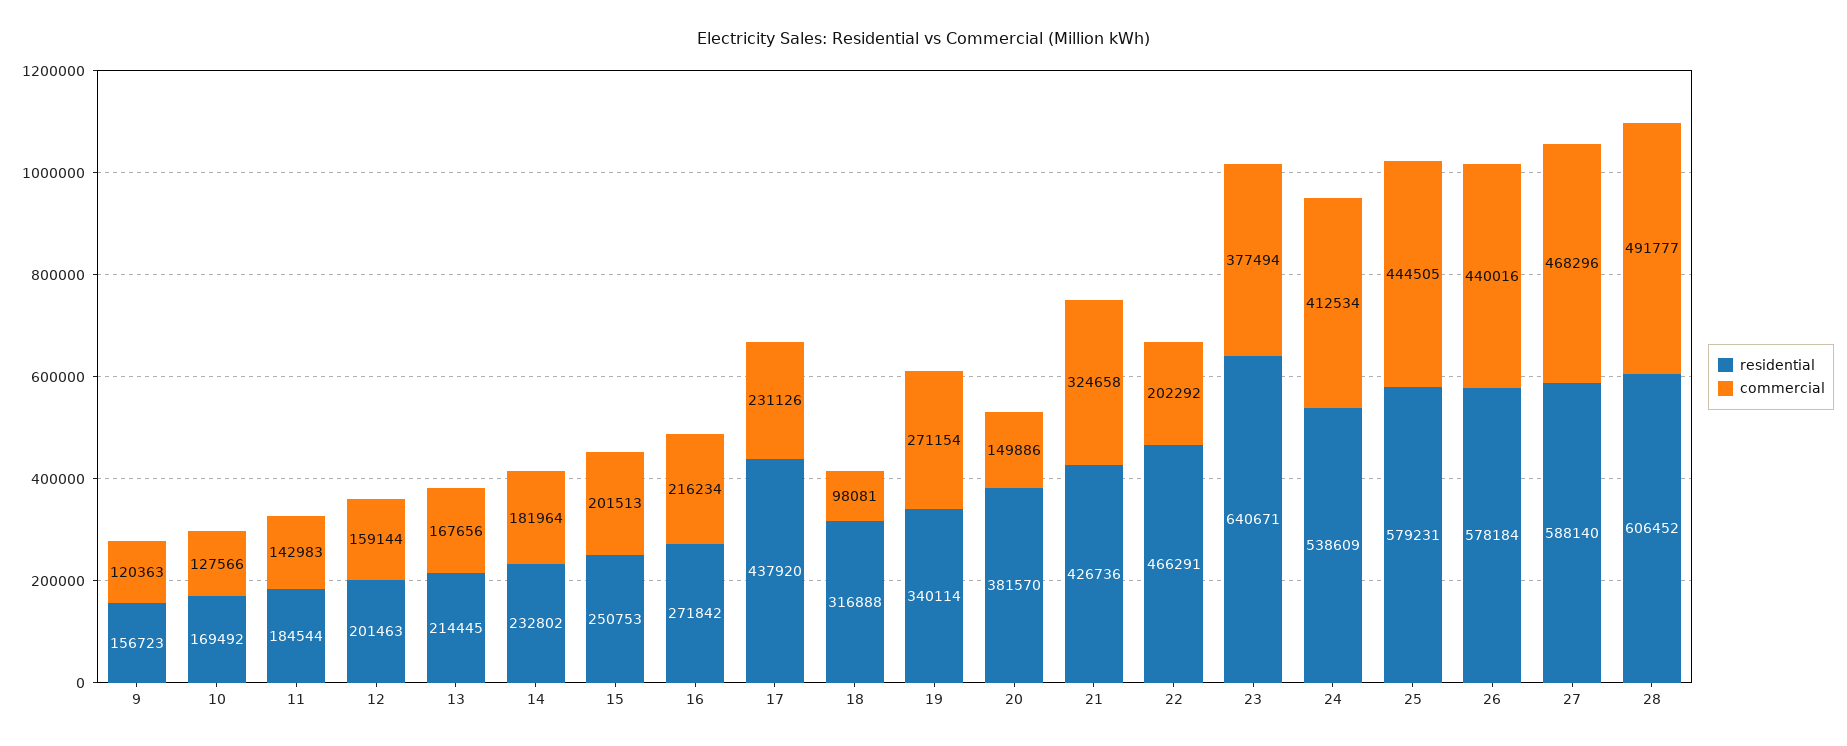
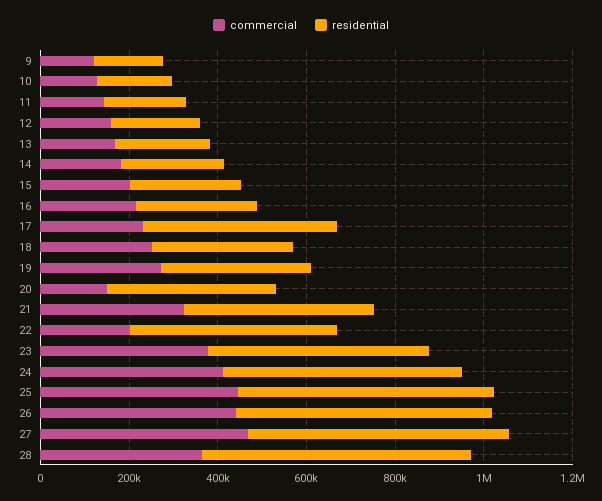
commercial, 18: 98081 -> 250000
residential, 23: 640671 -> 500000
commercial, 28: 491777 -> 350000

